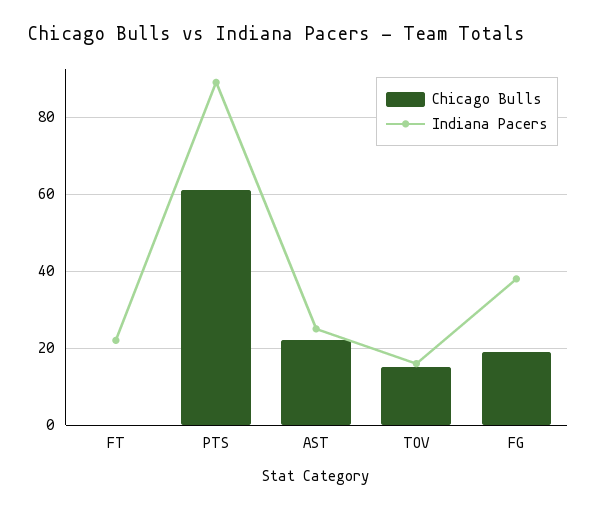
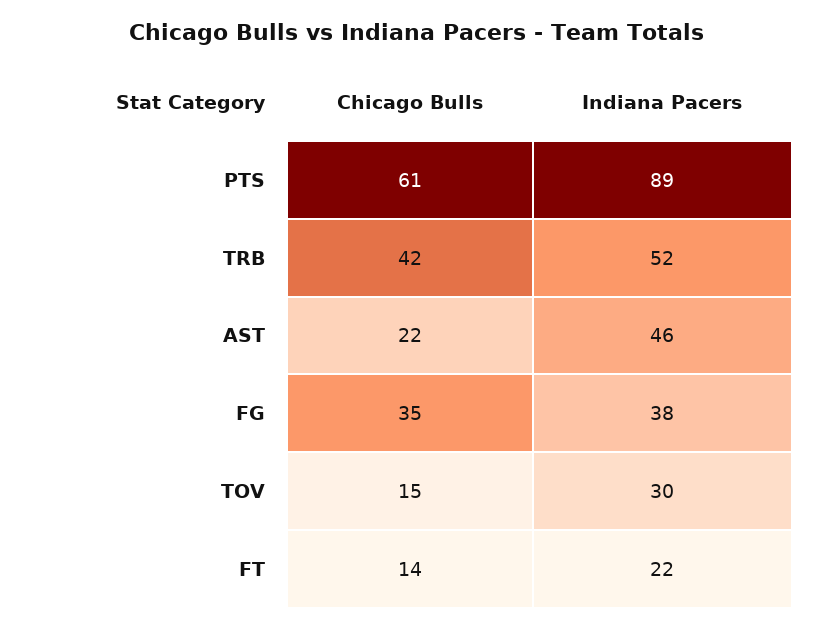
Chicago Bulls, FT: 0 -> 14
Indiana Pacers, AST: 25 -> 46
Indiana Pacers, TOV: 15 -> 30
Chicago Bulls, FG: 20 -> 35
Chicago Bulls, TRB: none -> 42
Indiana Pacers, TRB: none -> 52

